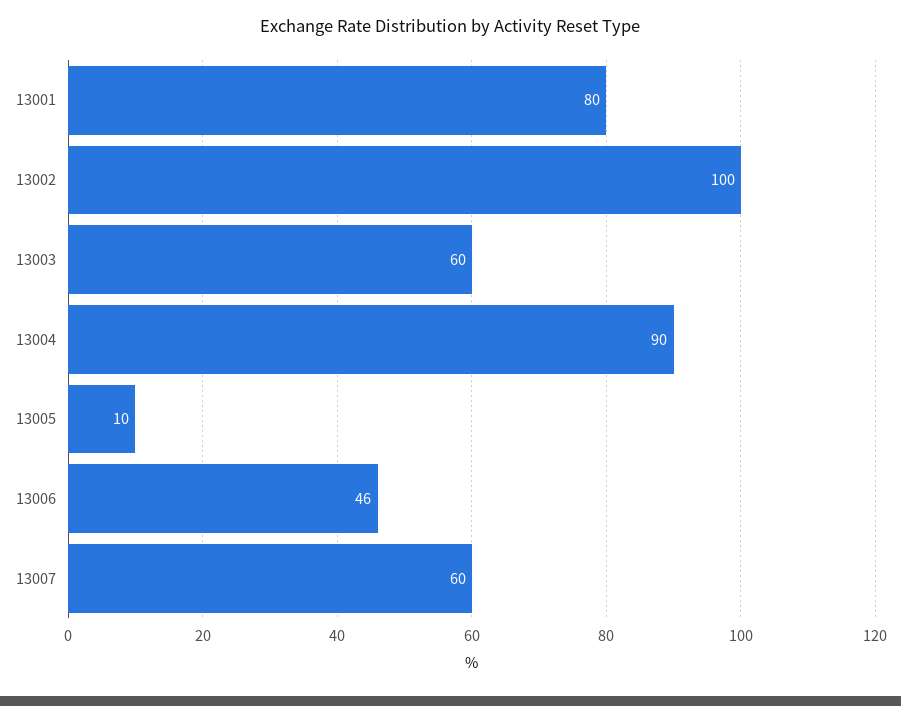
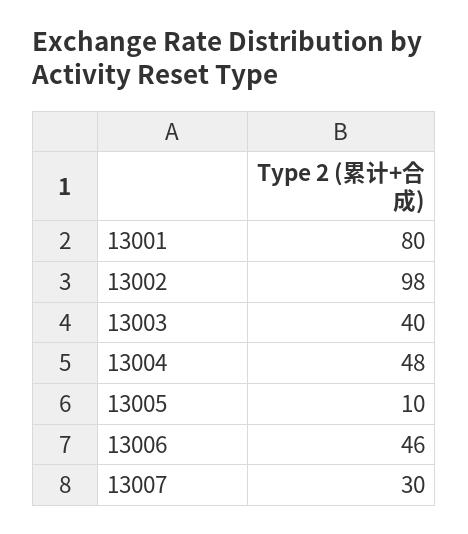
13002: 100 -> 98
13003: 60 -> 40
13004: 90 -> 48
13007: 60 -> 30

